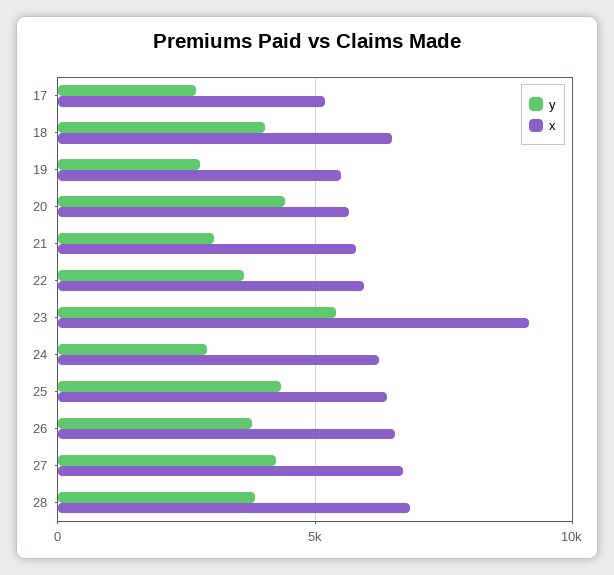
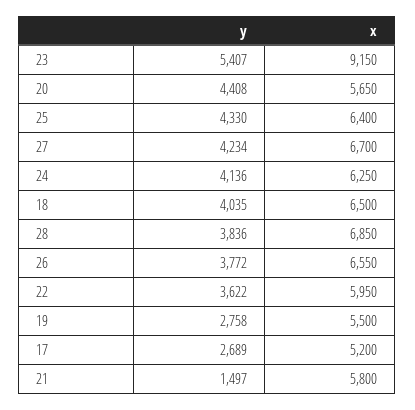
y, 21: 3000 -> 1497
y, 24: 3000 -> 4136

